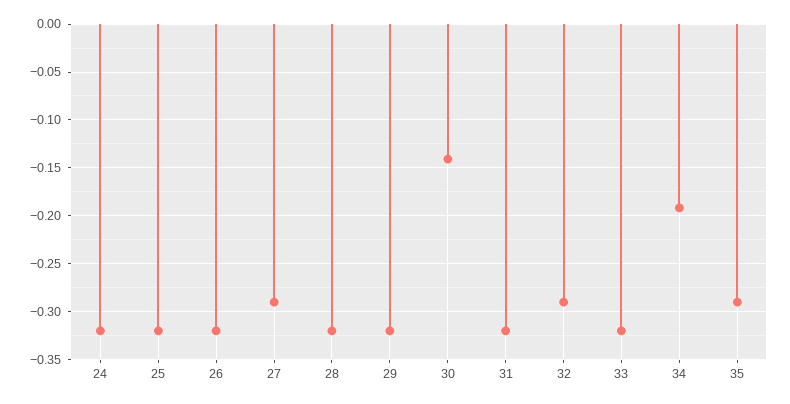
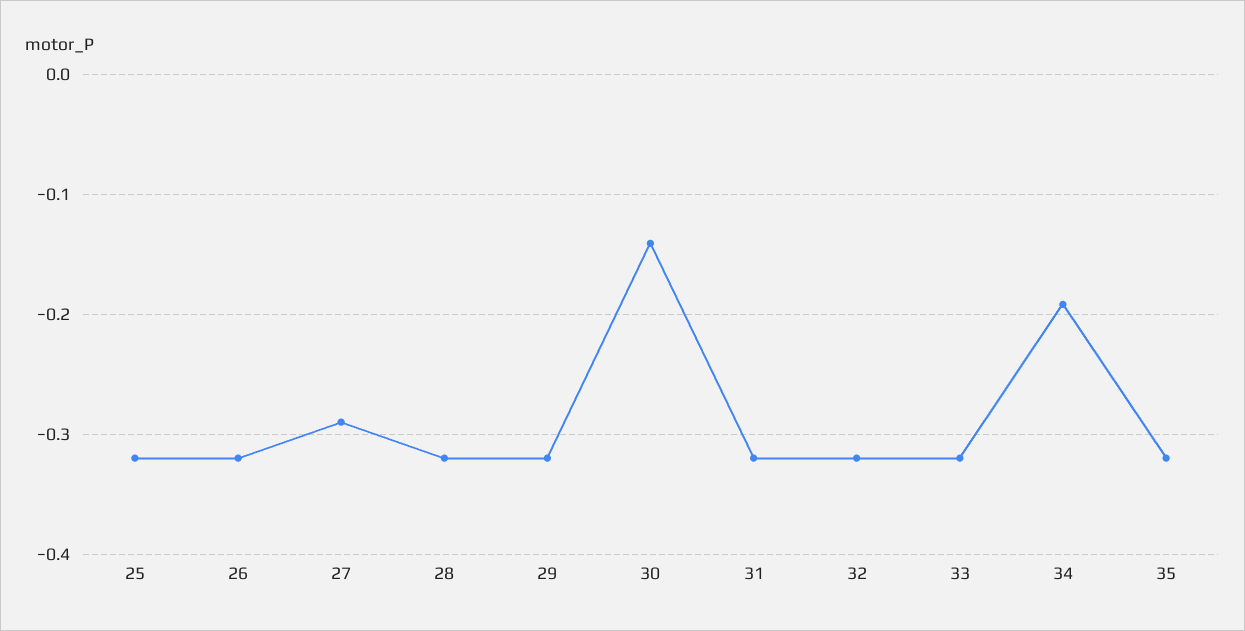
24: -0.32 -> none
32: -0.29 -> -0.32
35: -0.29 -> -0.32

